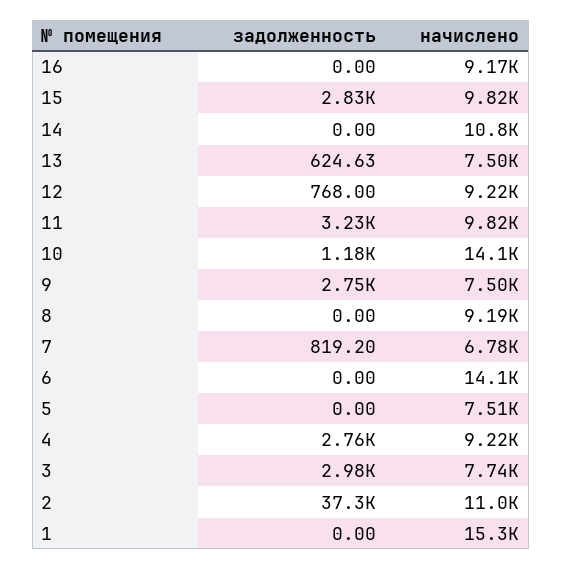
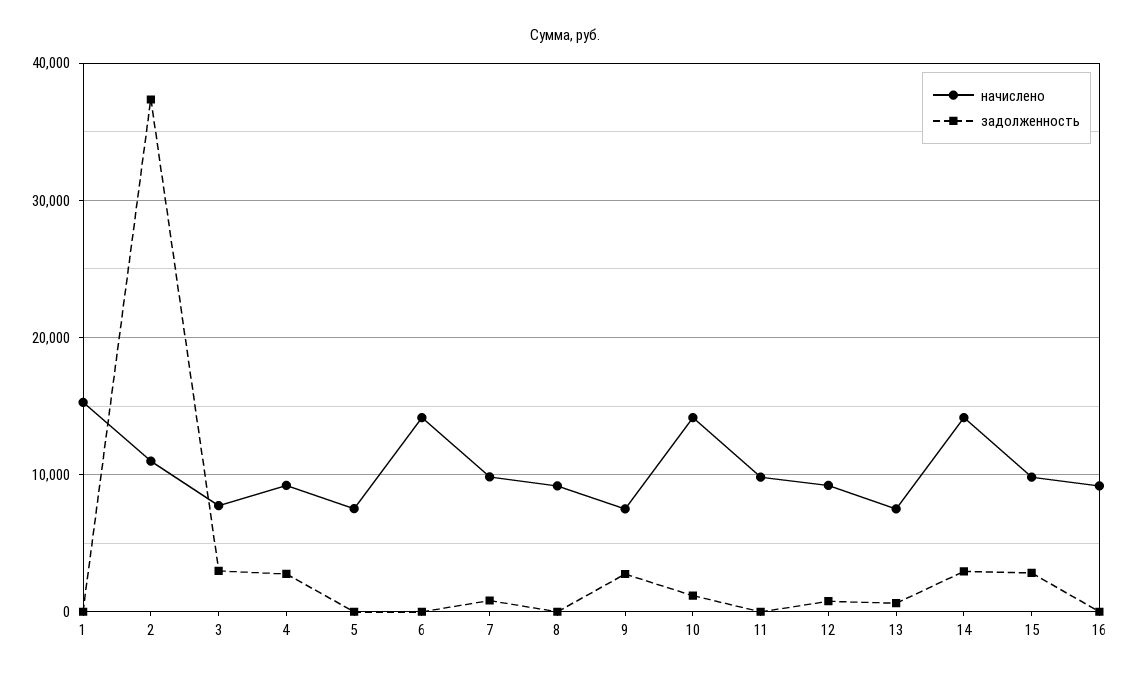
задолженность, 14: 0 -> 3000
начислено, 14: 10800 -> 14000
задолженность, 11: 3230 -> 0
начислено, 7: 6780 -> 10000

